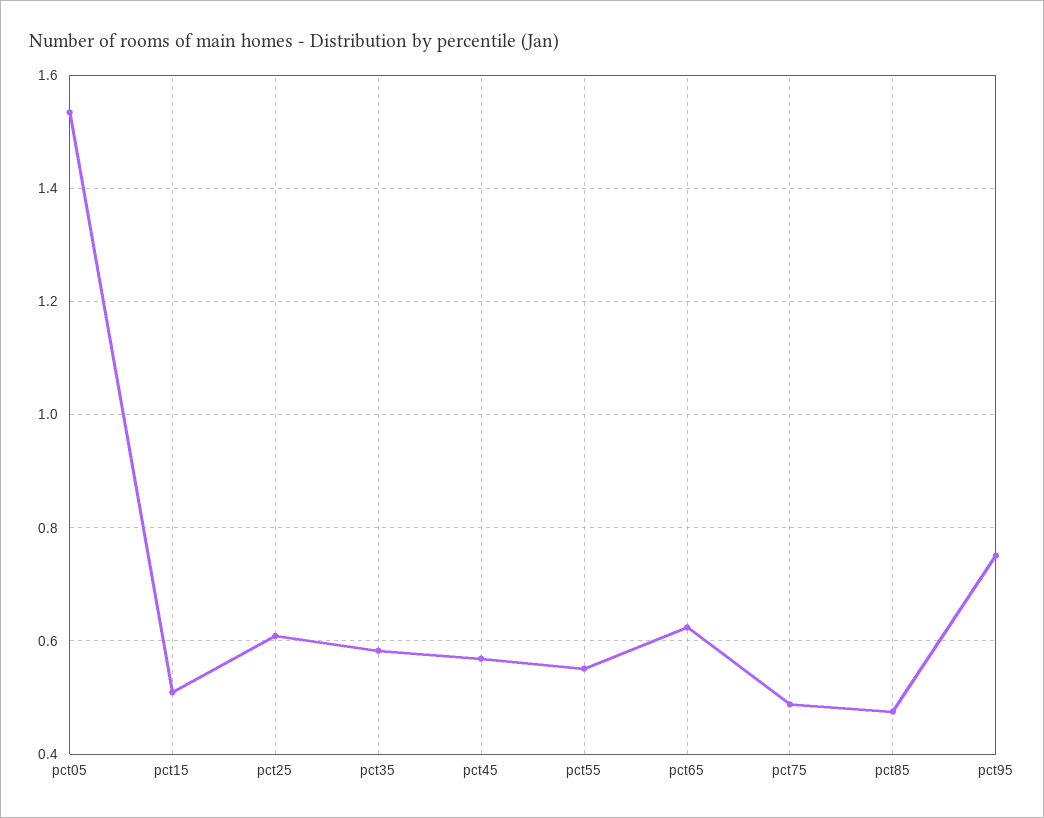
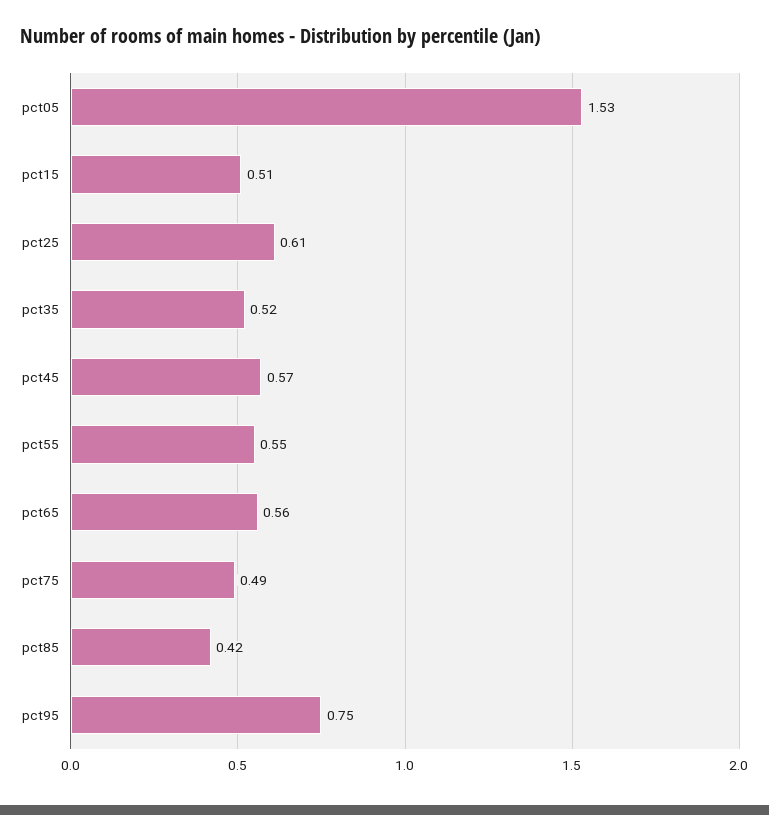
pct35: 0.58 -> 0.52
pct65: 0.62 -> 0.56
pct85: 0.48 -> 0.42

